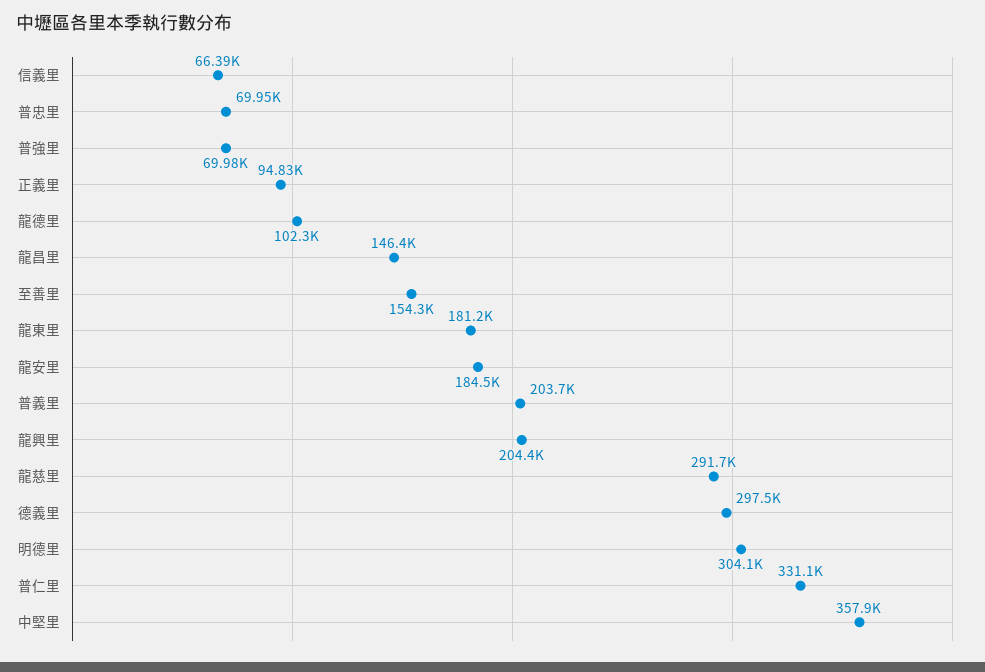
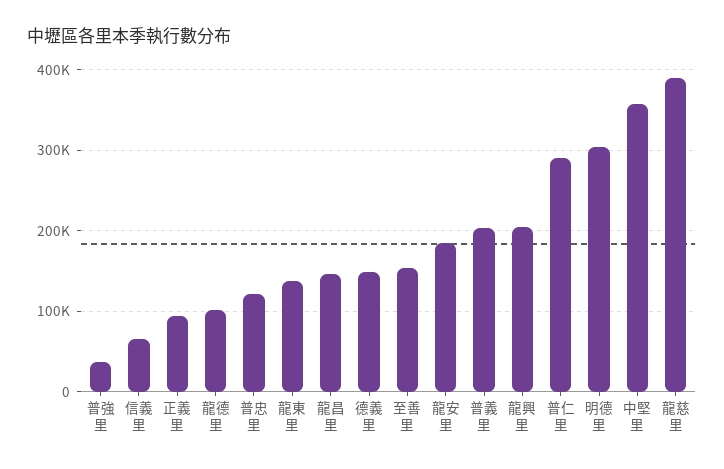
普忠里: 69950 -> 120000
普強里: 69980 -> 40000
龍東里: 181200 -> 140000
龍慈里: 291700 -> 390000
德義里: 297500 -> 150000
普仁里: 331100 -> 290000

